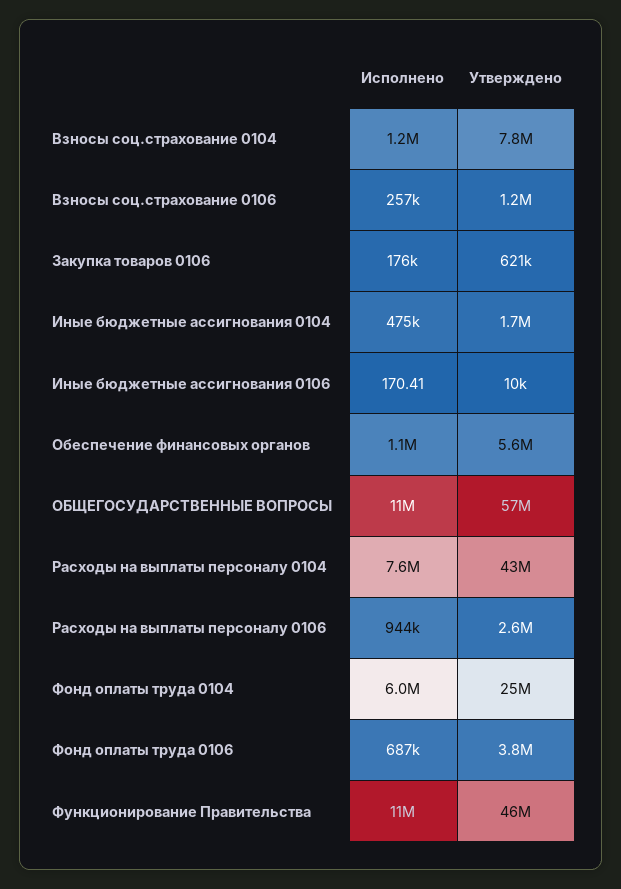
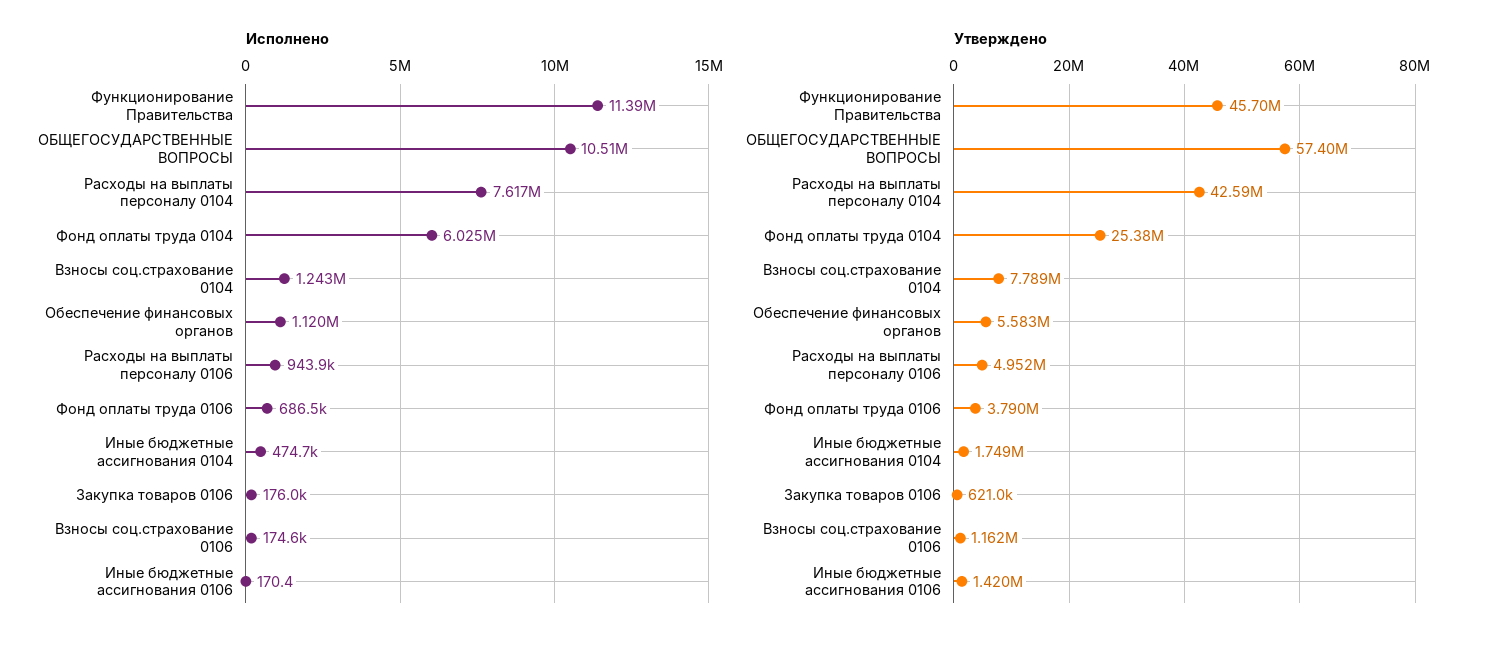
Исполнено, Взносы соц.страхование 0106: 257000 -> 174600
Утверждено, Иные бюджетные ассигнования 0106: 10000 -> 1420000
Утверждено, Расходы на выплаты персоналу 0106: 2600000 -> 4952000

